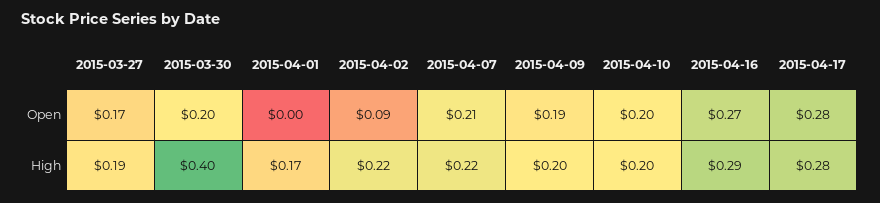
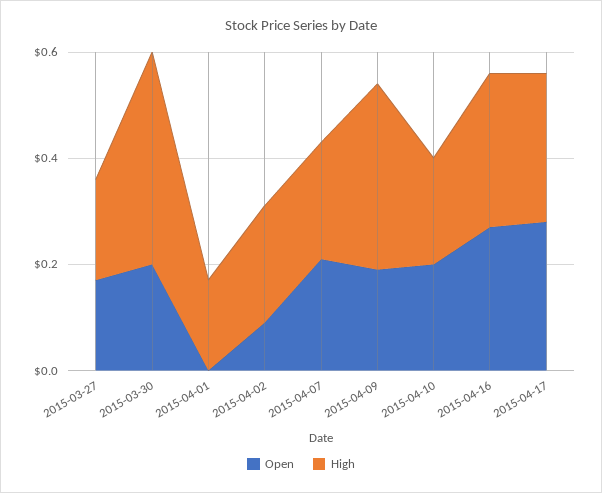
High, 2015-04-09: 0.2 -> 0.35

